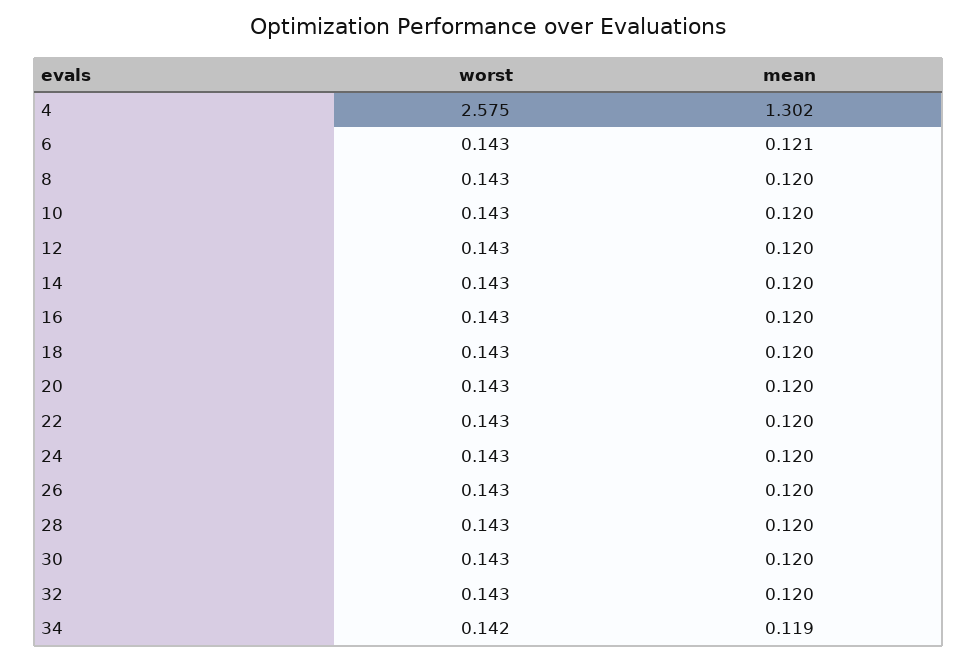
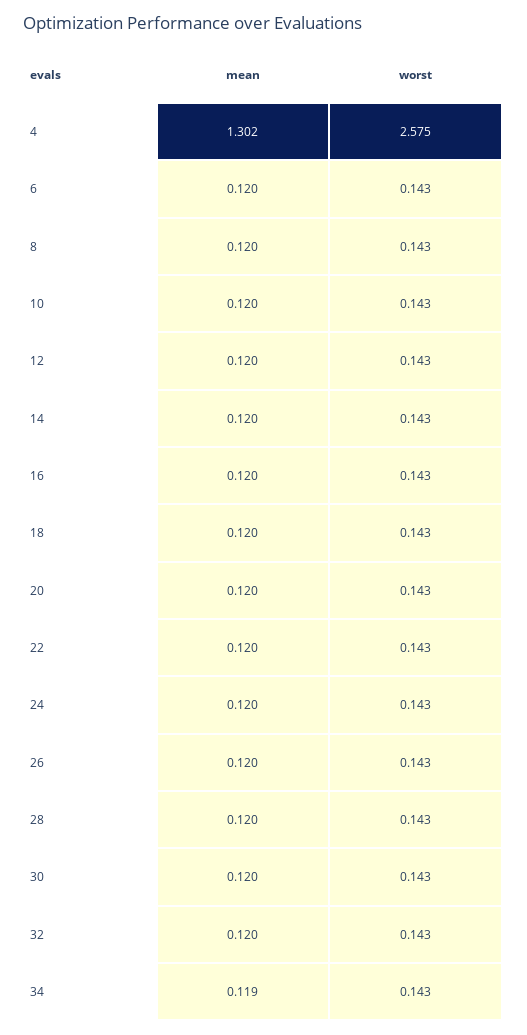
mean, 6: 0.121 -> 0.12
worst, 34: 0.142 -> 0.143

